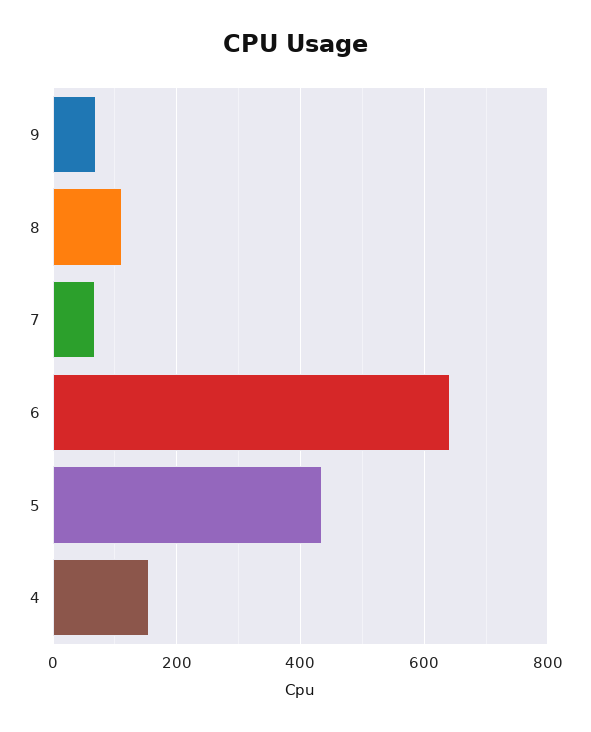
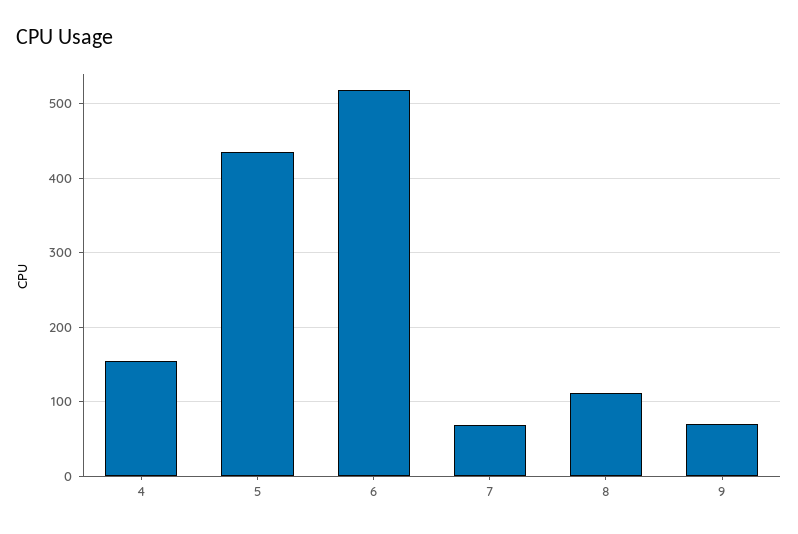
6: 640 -> 520

